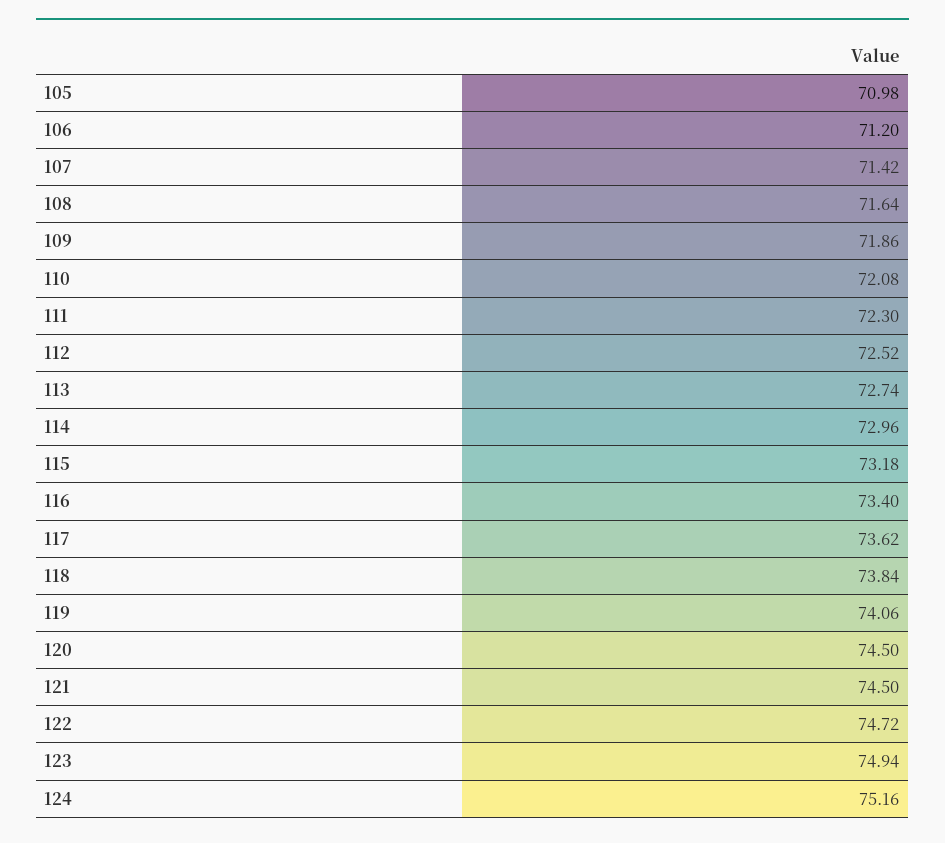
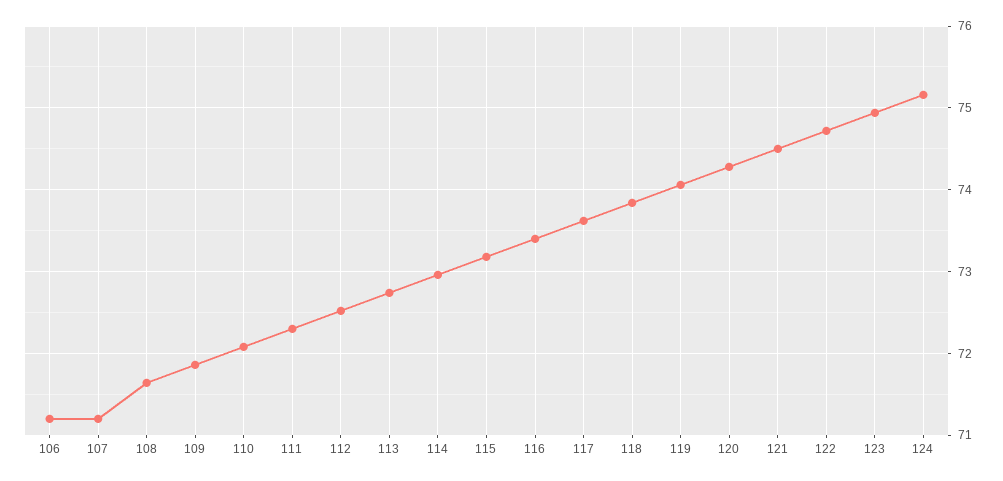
105: 70.98 -> none
107: 71.42 -> 71.2
120: 74.5 -> 74.3

